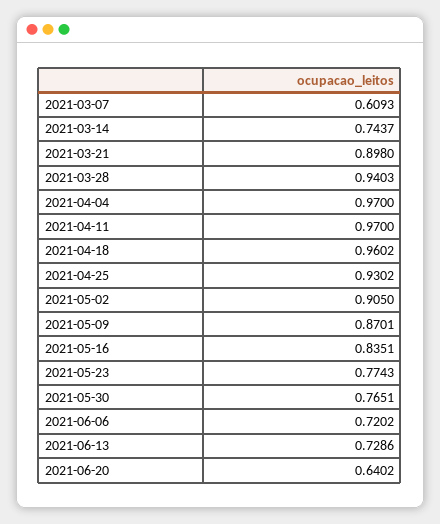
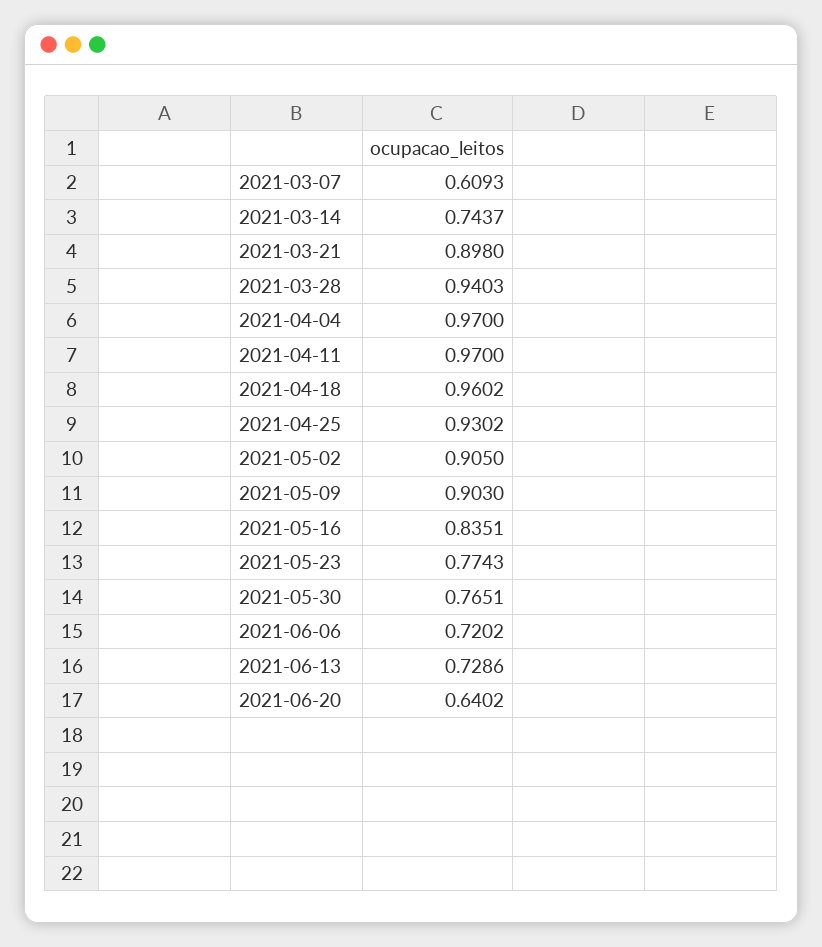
2021-05-09: 0.8701 -> 0.903

